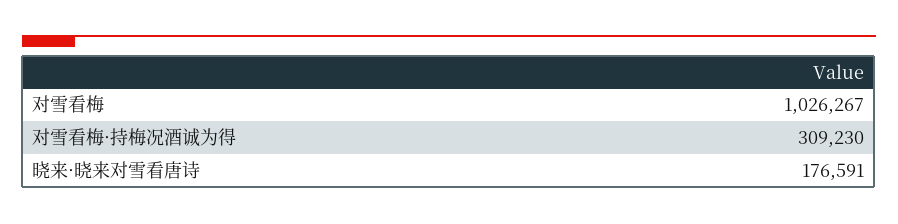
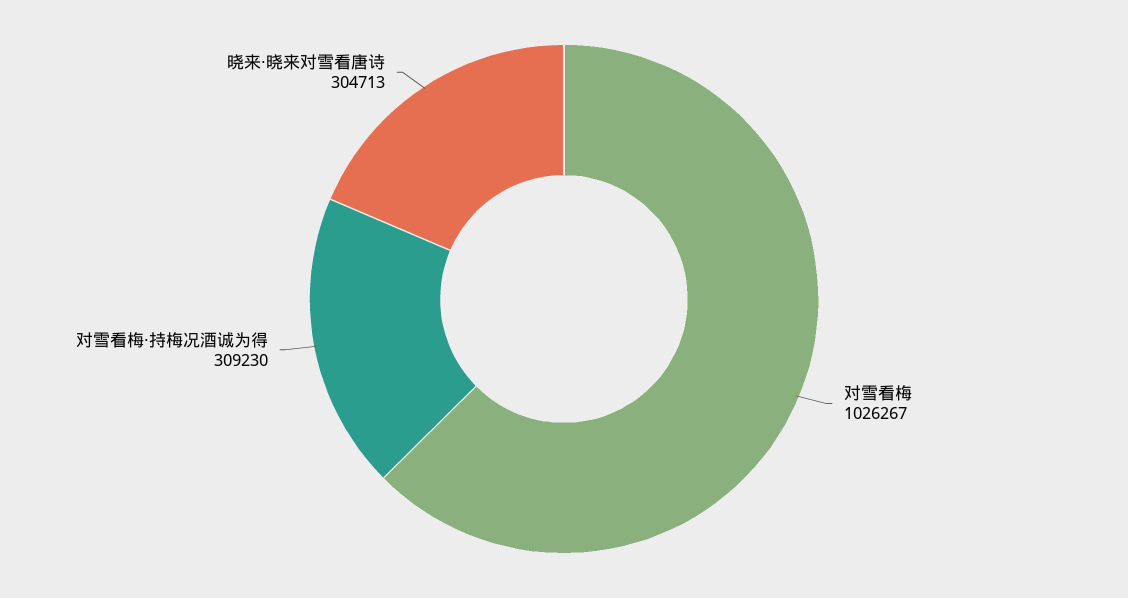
晓来·晓来对雪看唐诗: 176591 -> 304713

